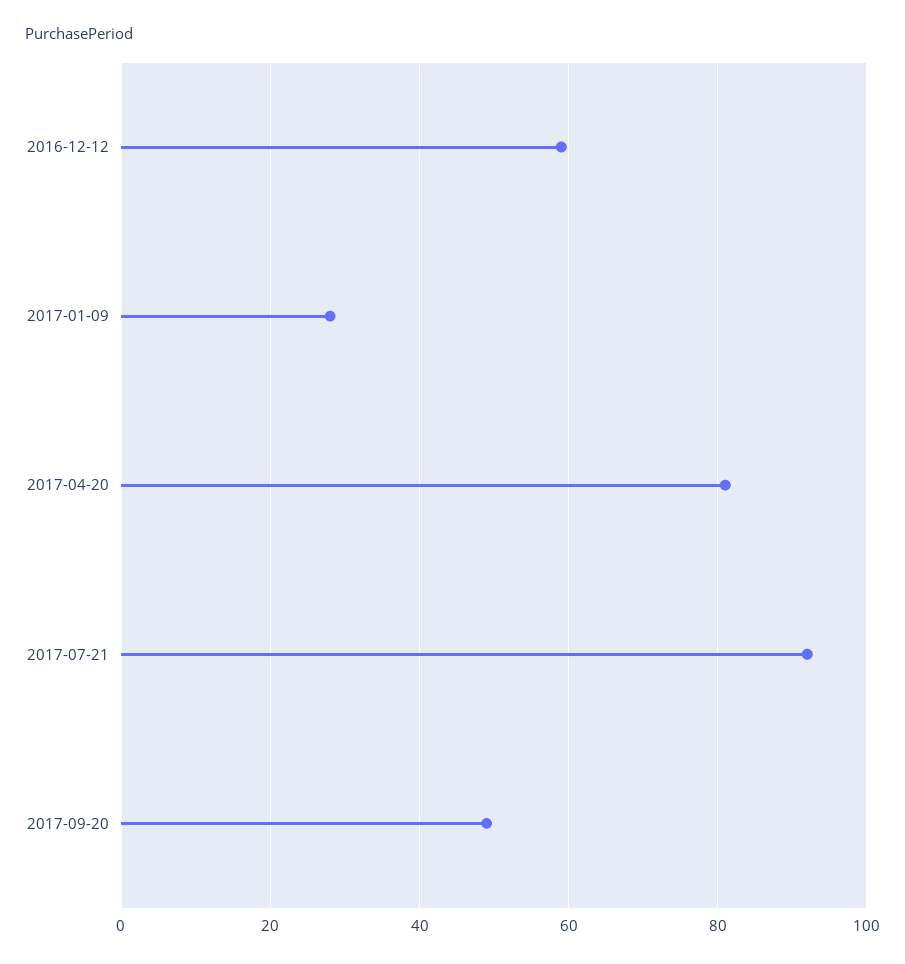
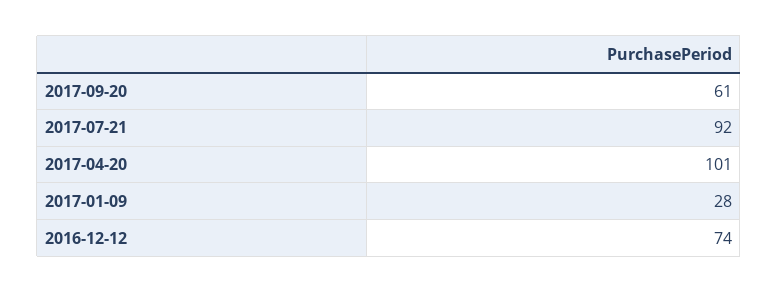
2016-12-12: 60 -> 74
2017-04-20: 80 -> 101
2017-09-20: 50 -> 61

